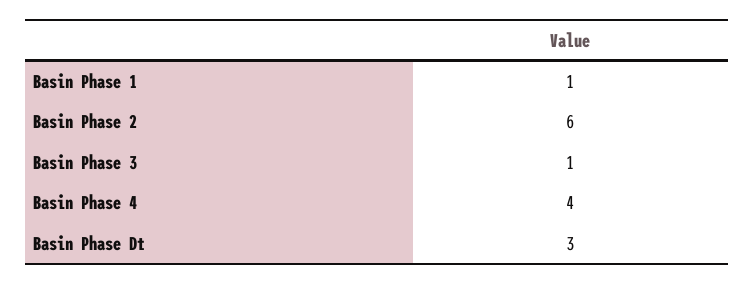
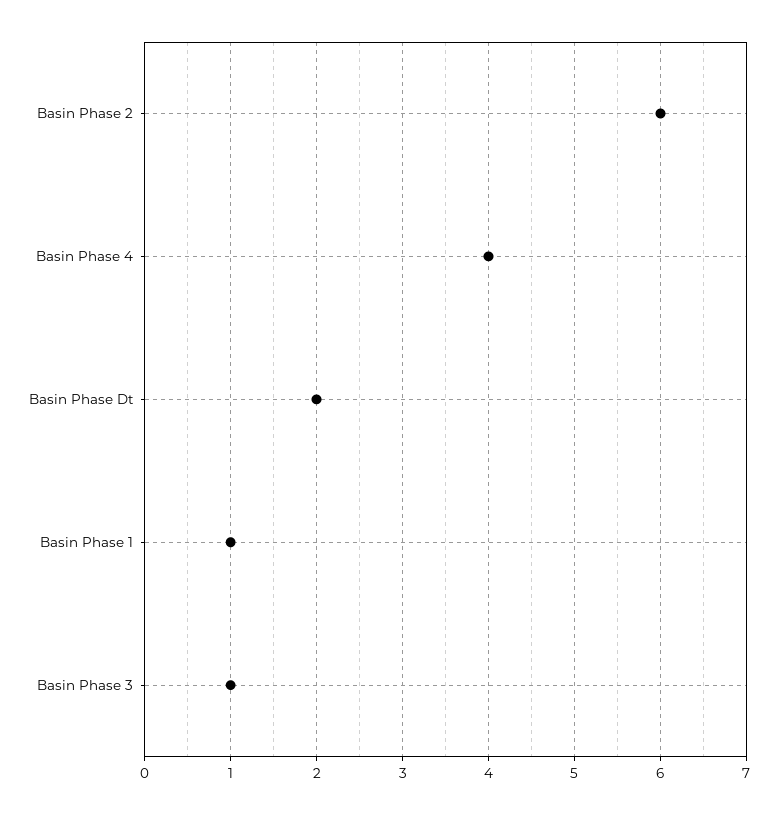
Basin Phase Dt: 3 -> 2

